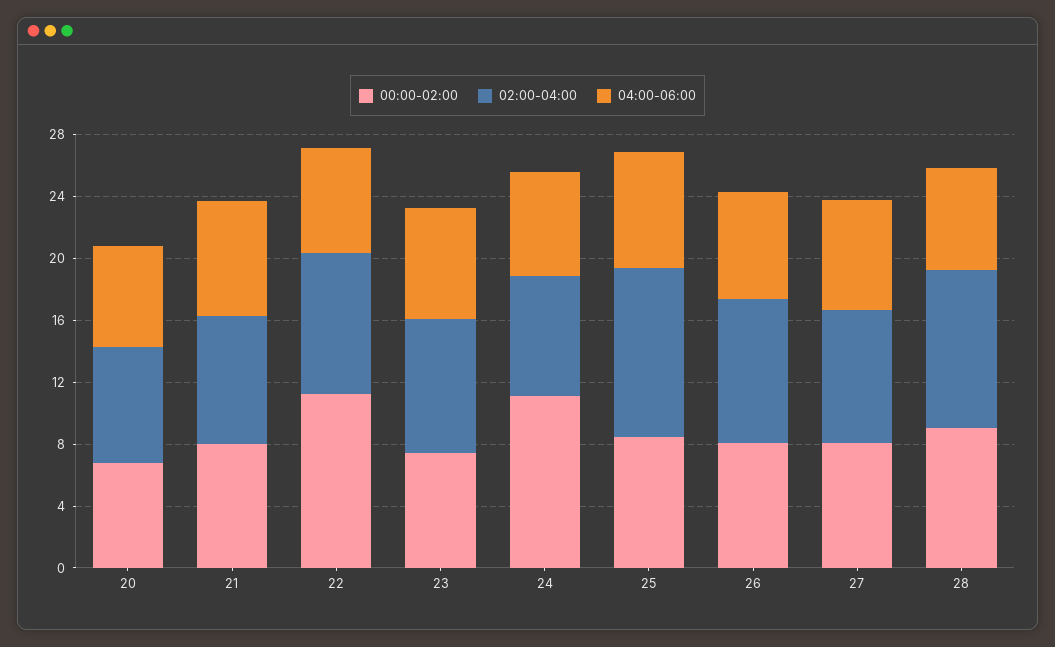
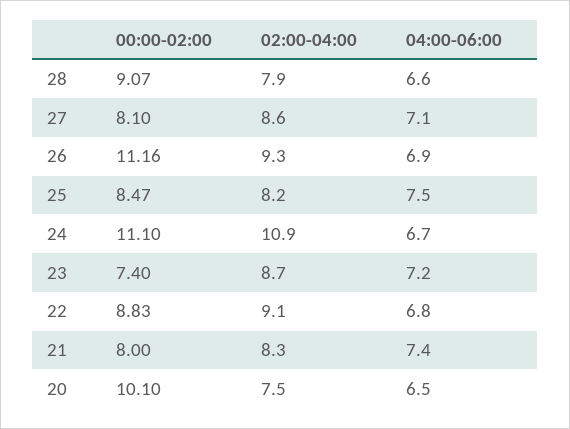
00:00-02:00, 20: 7 -> 10.1
00:00-02:00, 22: 11 -> 8.83
02:00-04:00, 24: 8 -> 10.9
02:00-04:00, 25: 11 -> 8.2
00:00-02:00, 26: 8 -> 11.16
02:00-04:00, 28: 10 -> 7.9

